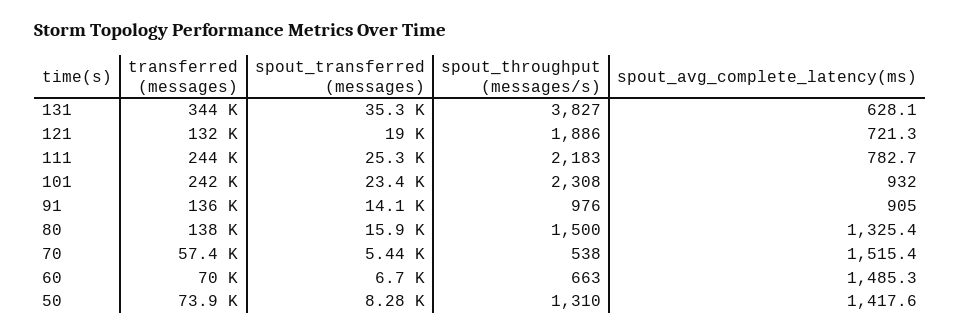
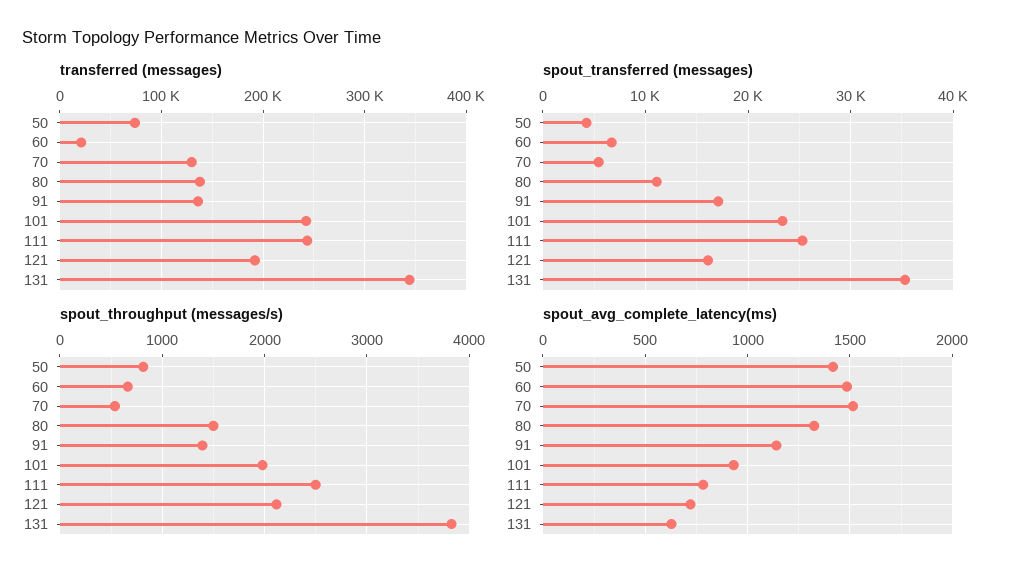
transferred (messages), 121: 132000 -> 190000
spout_transferred (messages), 121: 19000 -> 16000
spout_throughput (messages/s), 121: 1886 -> 2100
spout_throughput (messages/s), 111: 2183 -> 2500
spout_throughput (messages/s), 101: 2308 -> 2000
spout_transferred (messages), 91: 14100 -> 17000
spout_throughput (messages/s), 91: 976 -> 1400
spout_avg_complete_latency(ms), 91: 905 -> 1150
spout_transferred (messages), 80: 15900 -> 11000
transferred (messages), 70: 57400 -> 130000
transferred (messages), 60: 70000 -> 20000
spout_transferred (messages), 50: 8280 -> 4000
spout_throughput (messages/s), 50: 1310 -> 800

